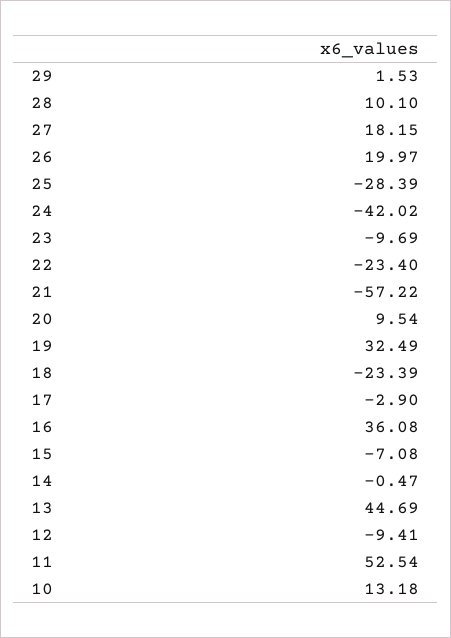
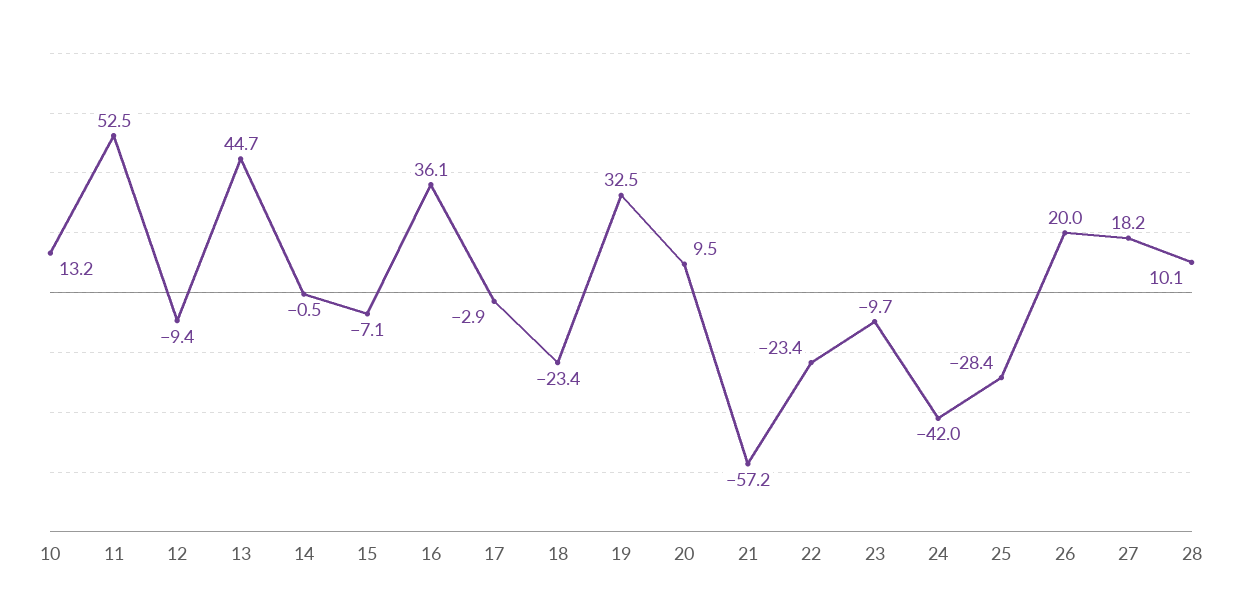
29: 1.53 -> none

